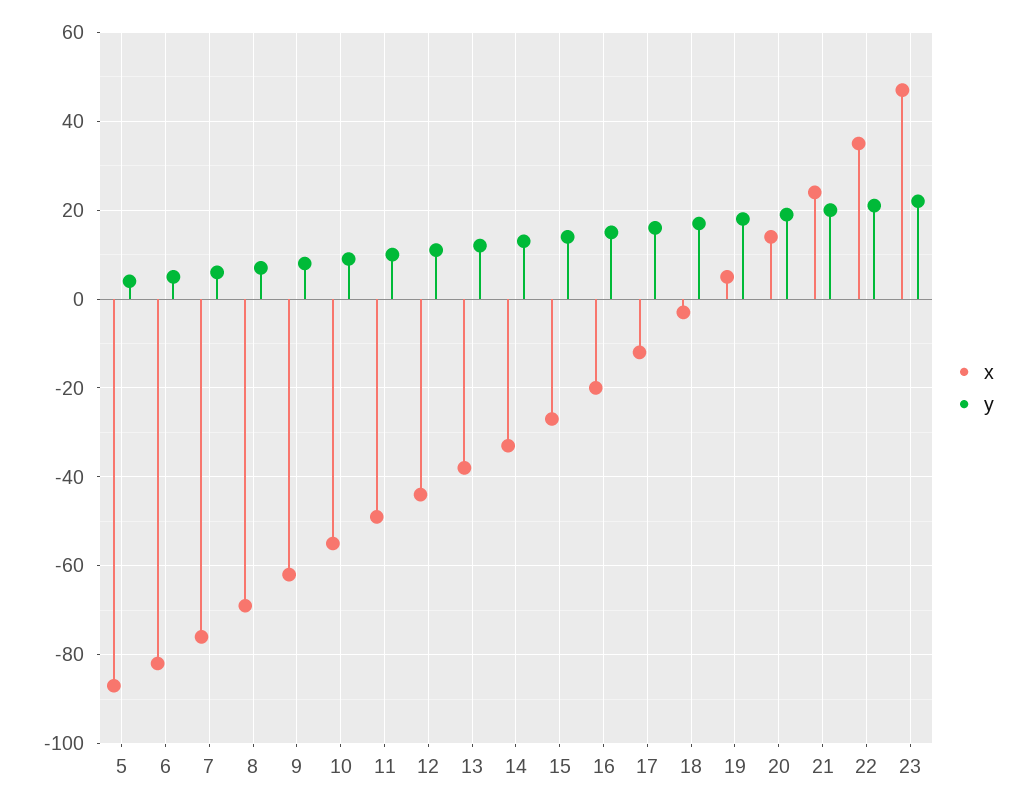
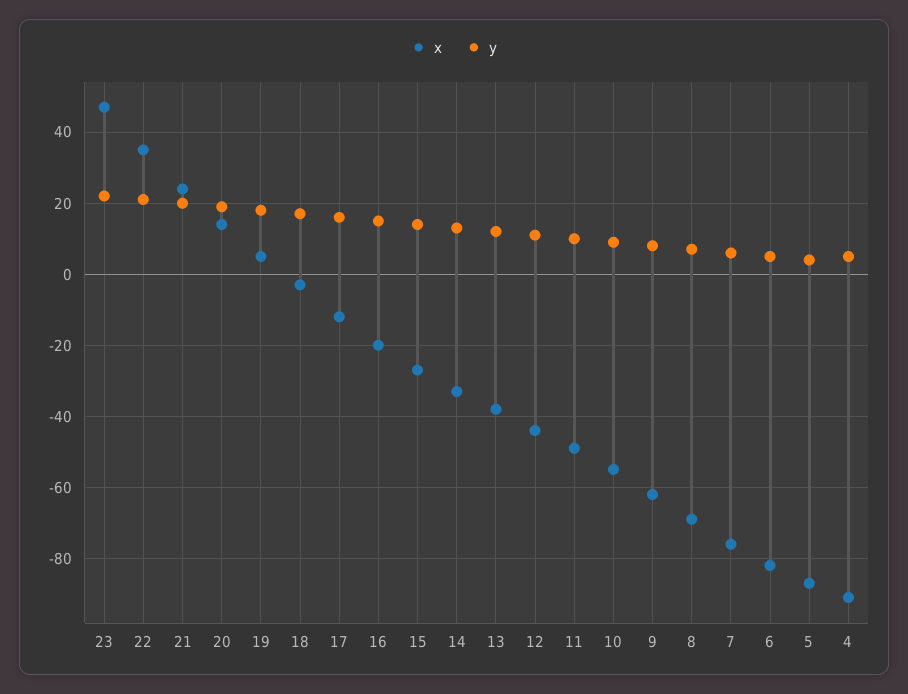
x, 4: none -> -90
y, 4: none -> 5

